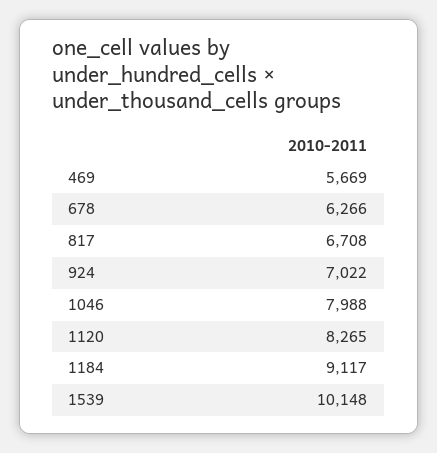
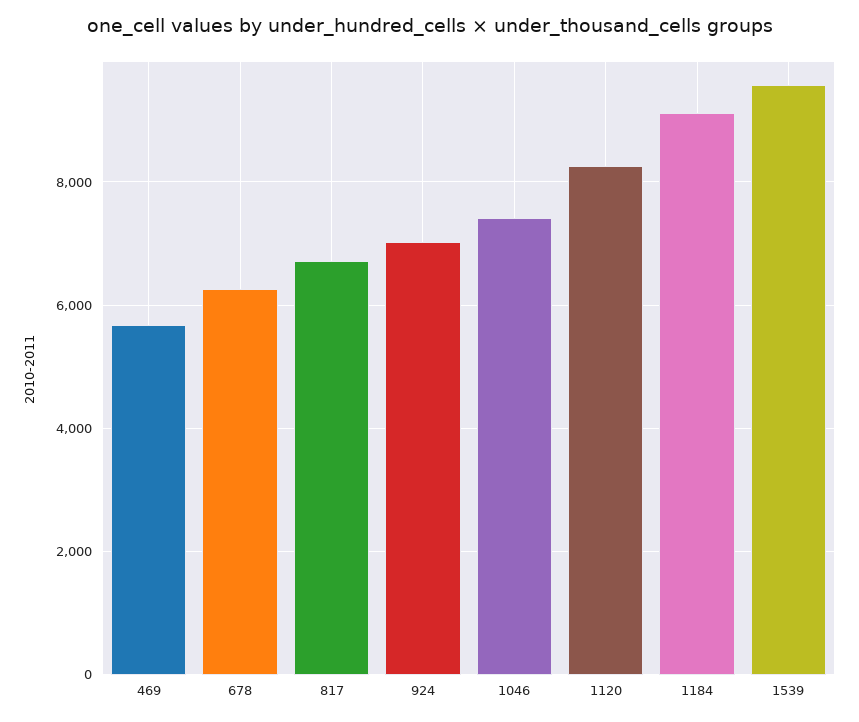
1046: 7988 -> 7400
1539: 10148 -> 9600

